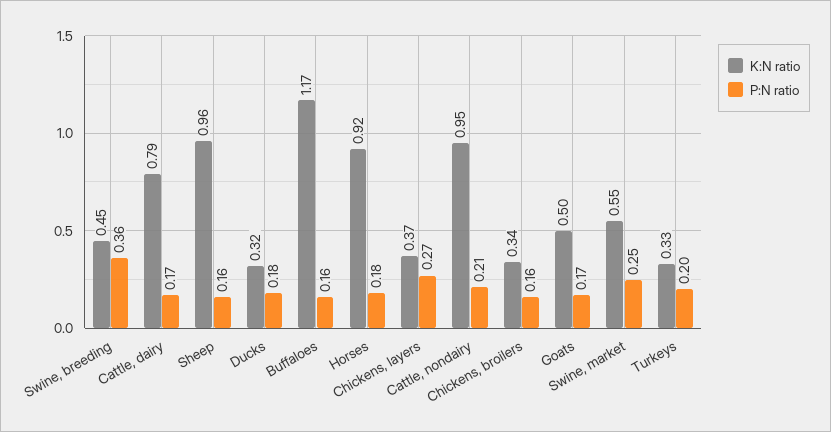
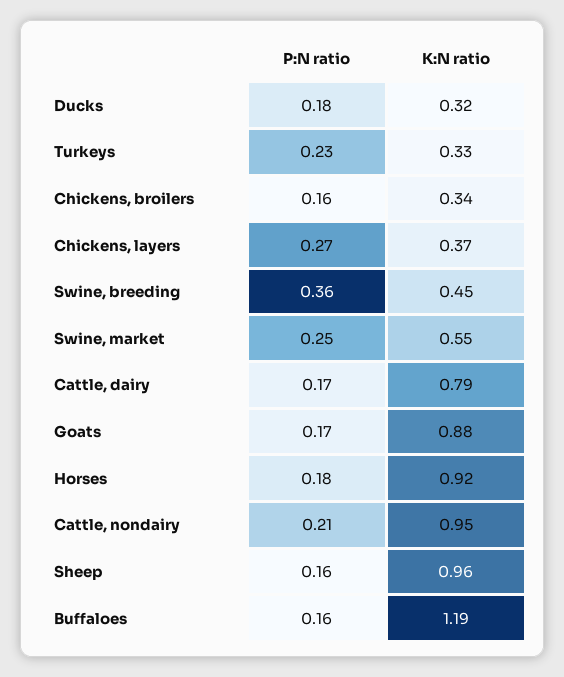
K:N ratio, Buffaloes: 1.17 -> 1.19
K:N ratio, Goats: 0.5 -> 0.88
P:N ratio, Turkeys: 0.2 -> 0.23

